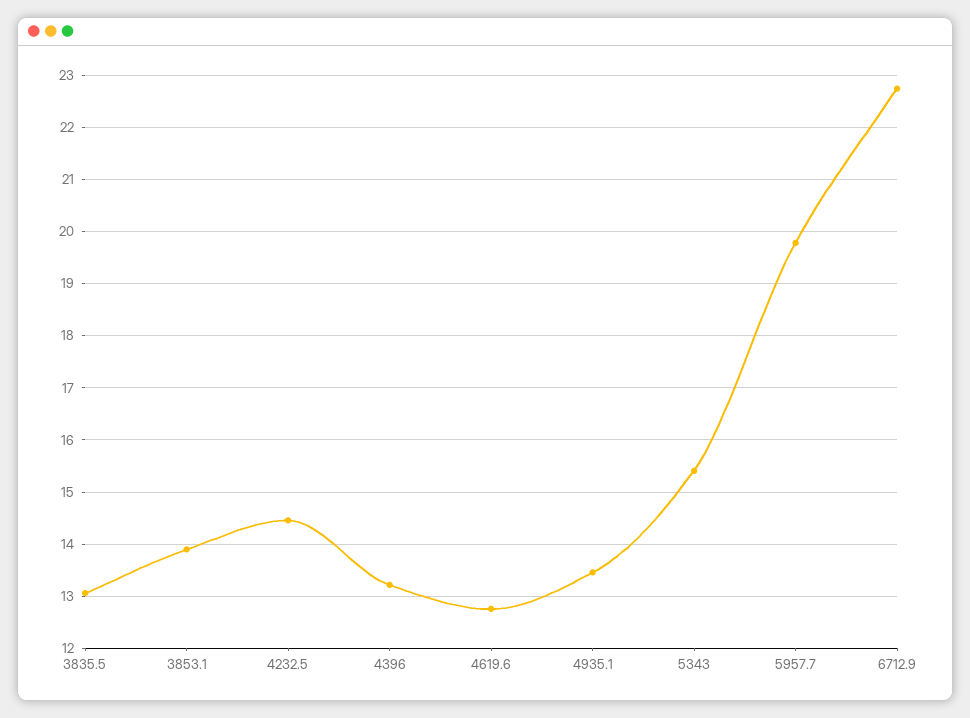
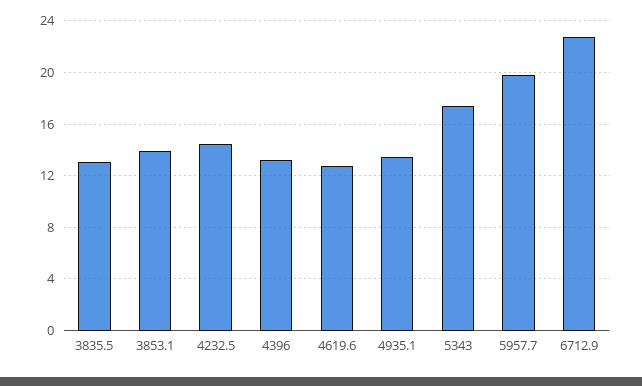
5343: 15.4 -> 17.5

